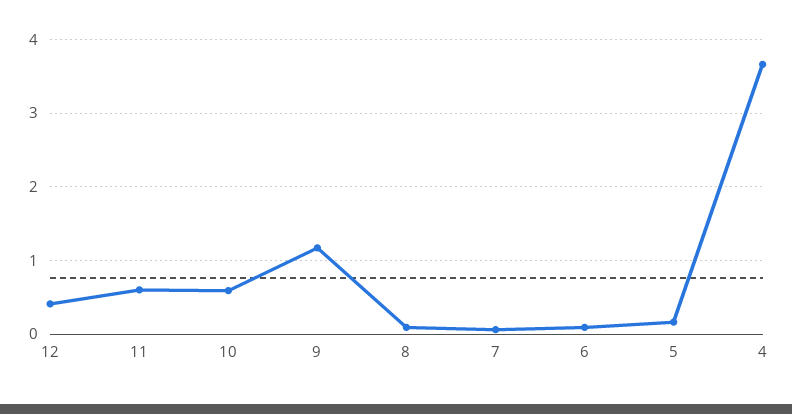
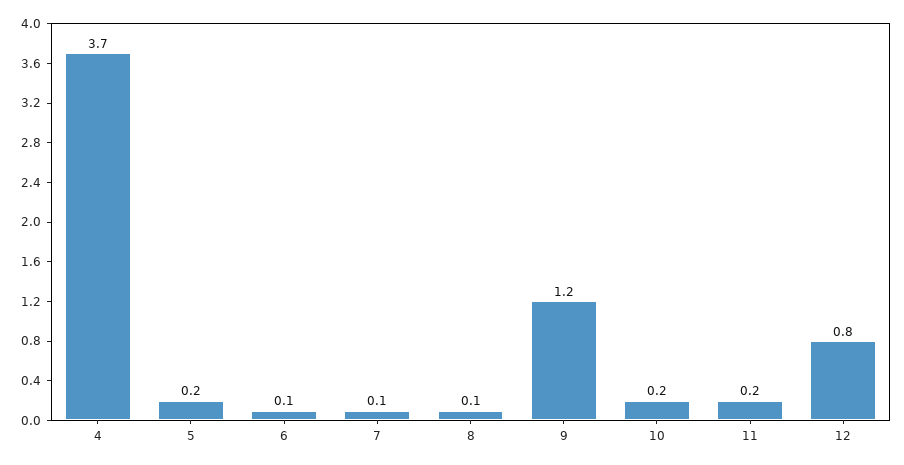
12: 0.4 -> 0.8
11: 0.6 -> 0.2
10: 0.6 -> 0.2

